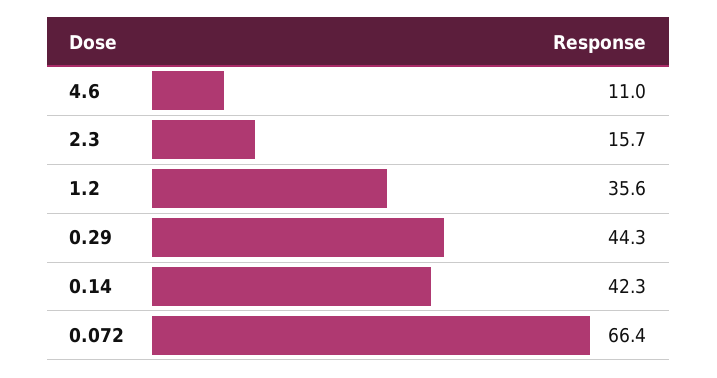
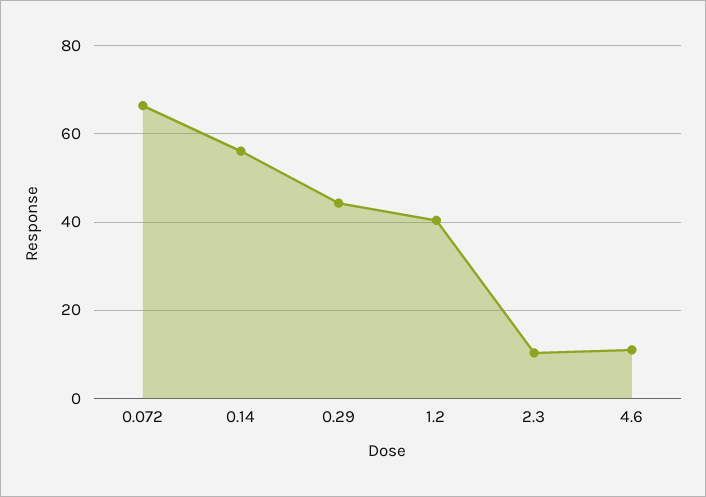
2.3: 15.7 -> 10
1.2: 35.6 -> 40
0.14: 42.3 -> 56

